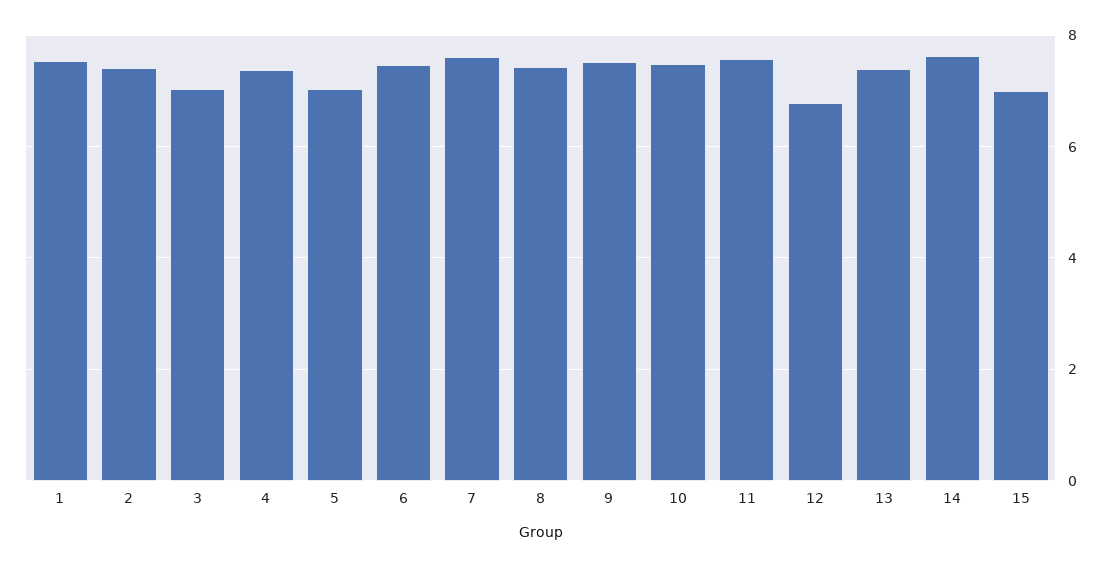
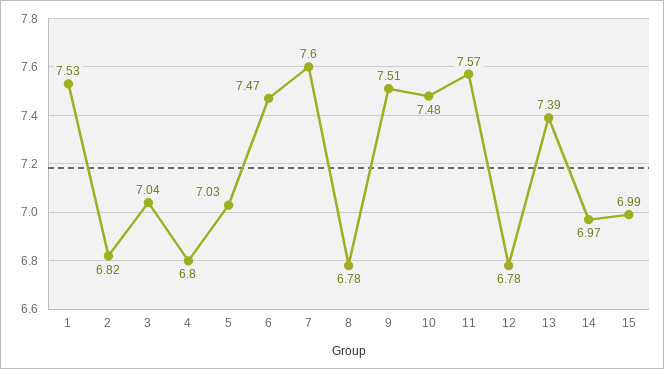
2: 7.4 -> 6.82
4: 7.4 -> 6.8
8: 7.4 -> 6.78
14: 7.6 -> 6.97

